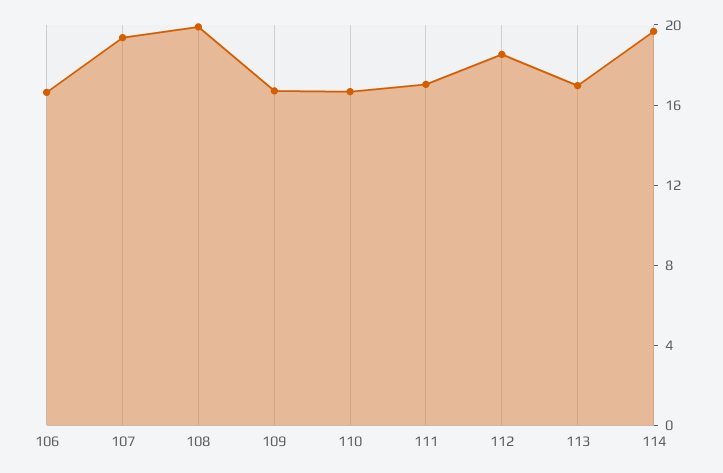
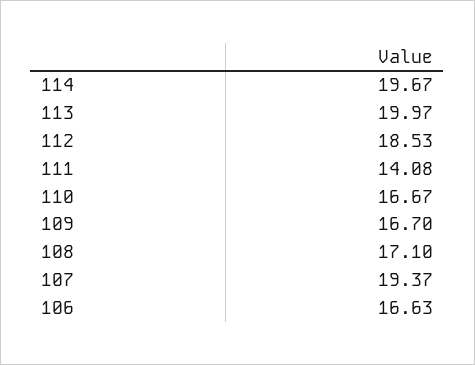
108: 20 -> 17.1
111: 17 -> 14.08
113: 17 -> 19.97

